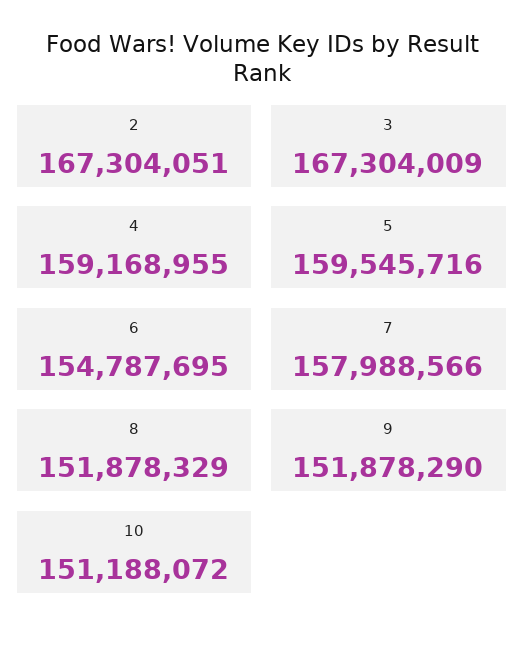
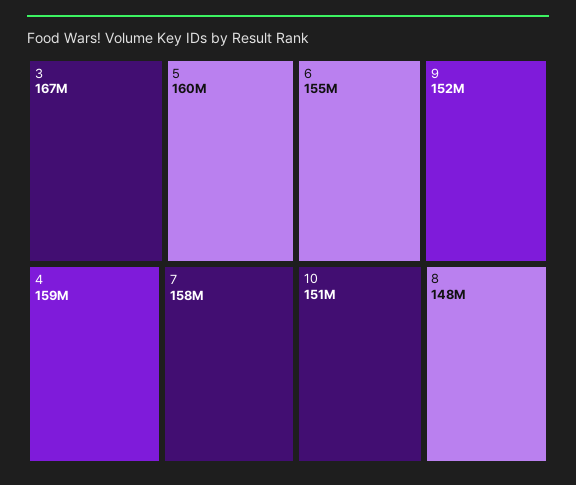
2: 167304051 -> none
8: 151878329 -> 148000000

